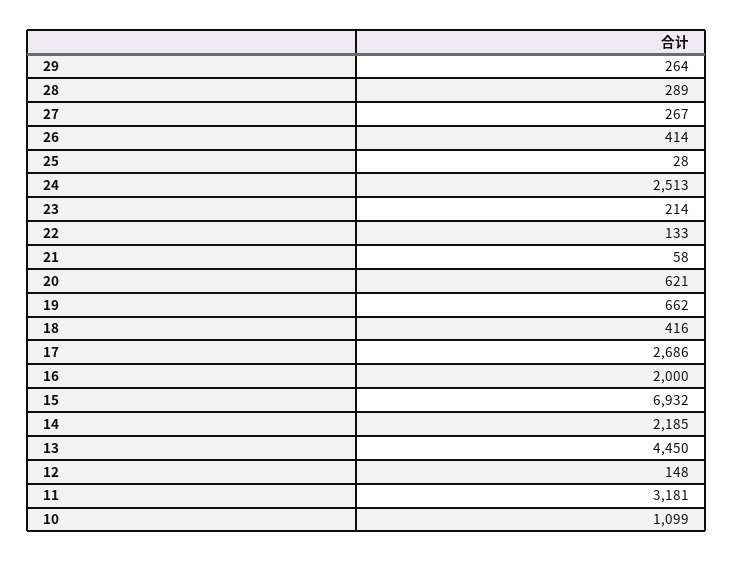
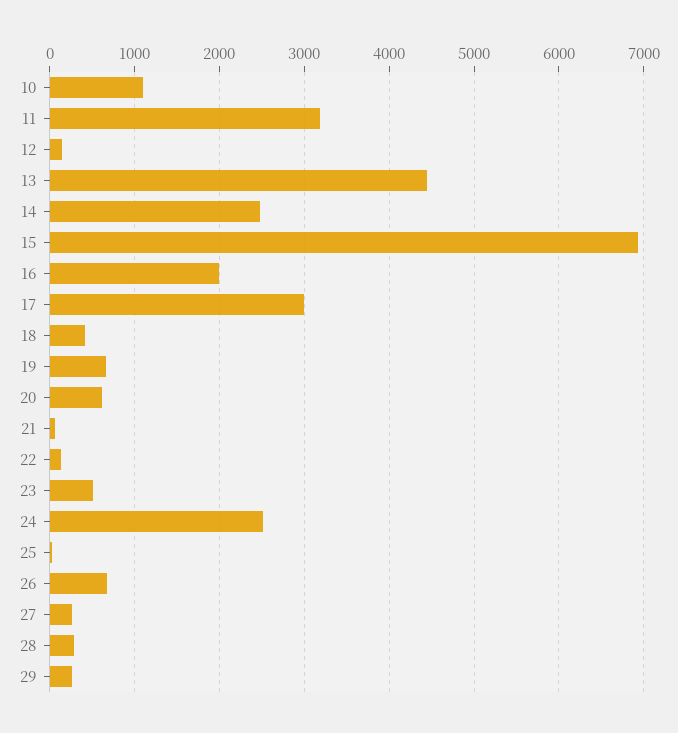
26: 414 -> 700
23: 214 -> 500
17: 2686 -> 3000
14: 2185 -> 2500

